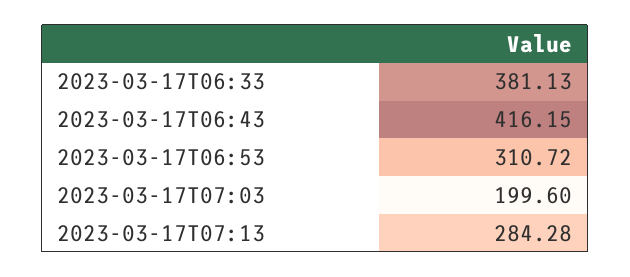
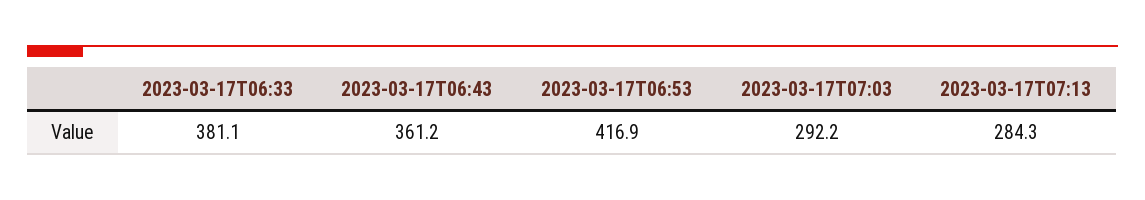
2023-03-17T06:43: 416.15 -> 361.2
2023-03-17T06:53: 310.72 -> 416.9
2023-03-17T07:03: 199.6 -> 292.2

